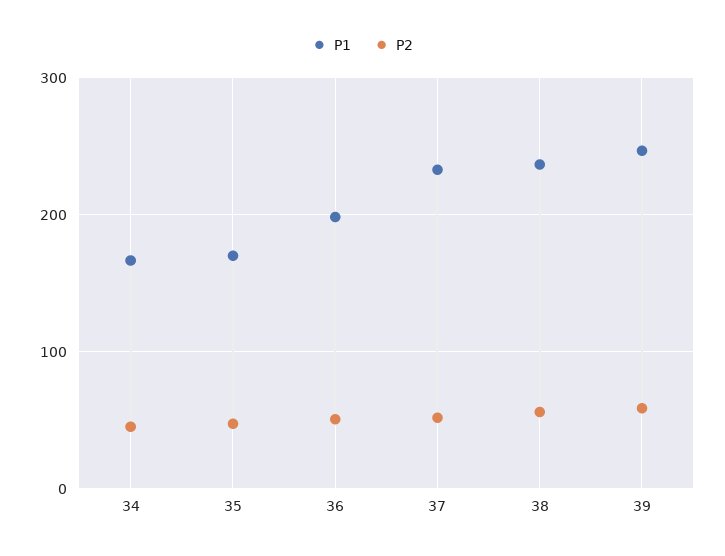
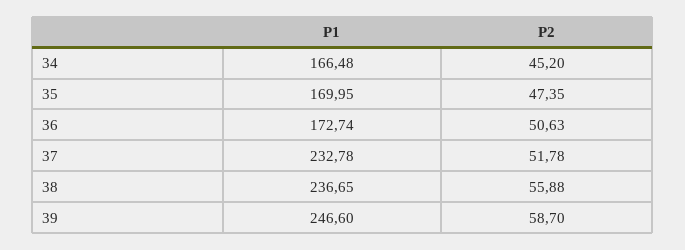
P1, 36: 200 -> 172.74

